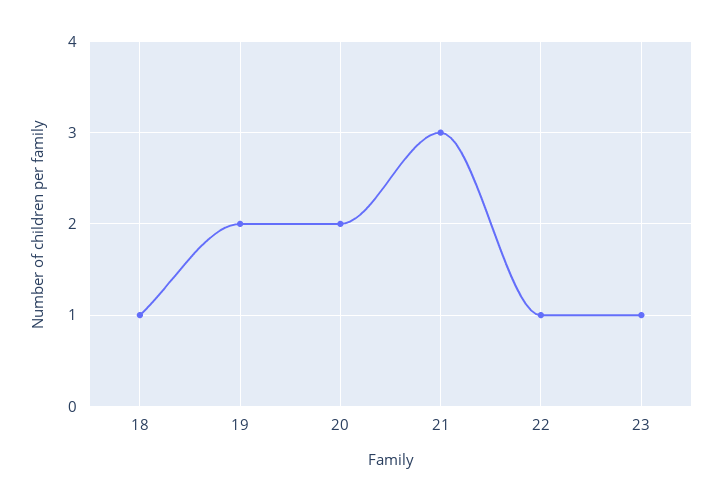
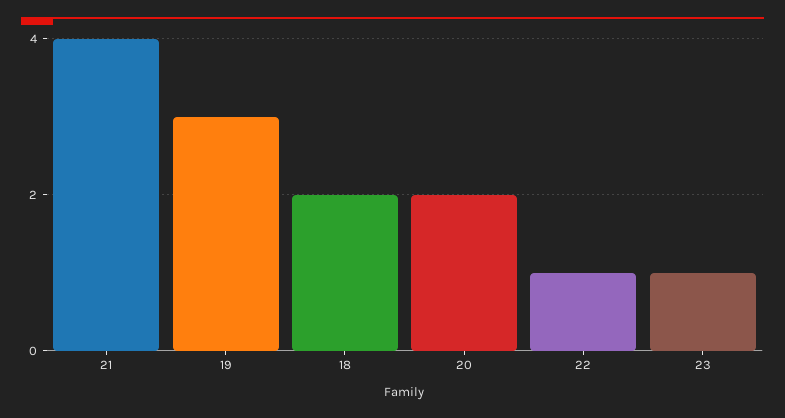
18: 1 -> 2
19: 2 -> 3
21: 3 -> 4

